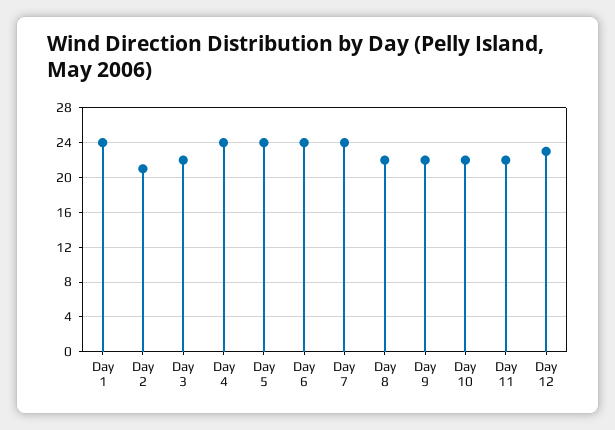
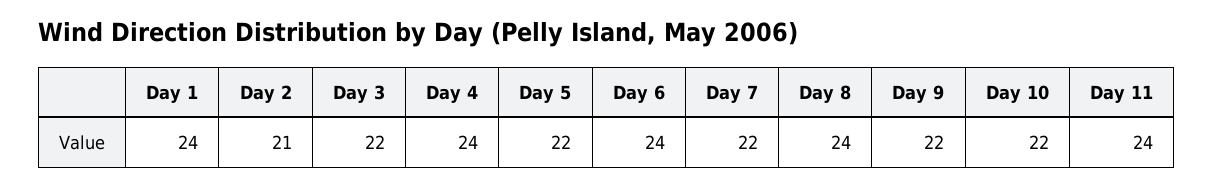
Day 5: 24 -> 22
Day 7: 24 -> 22
Day 8: 22 -> 24
Day 11: 22 -> 24
Day 12: 23 -> none

